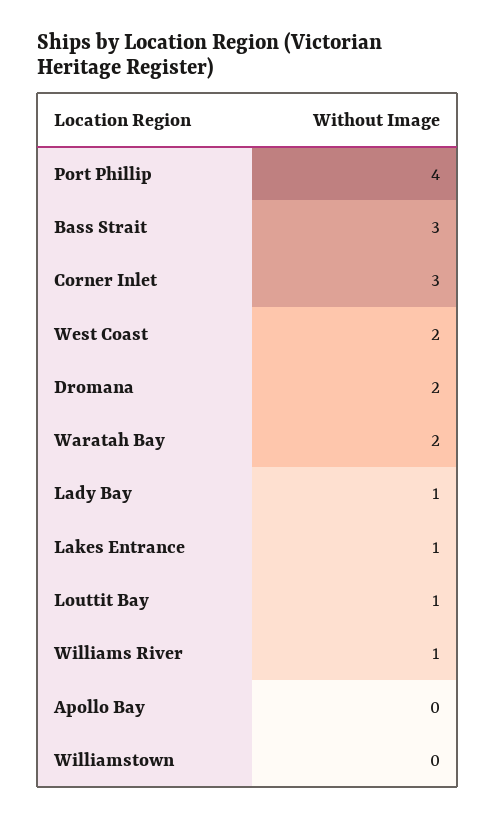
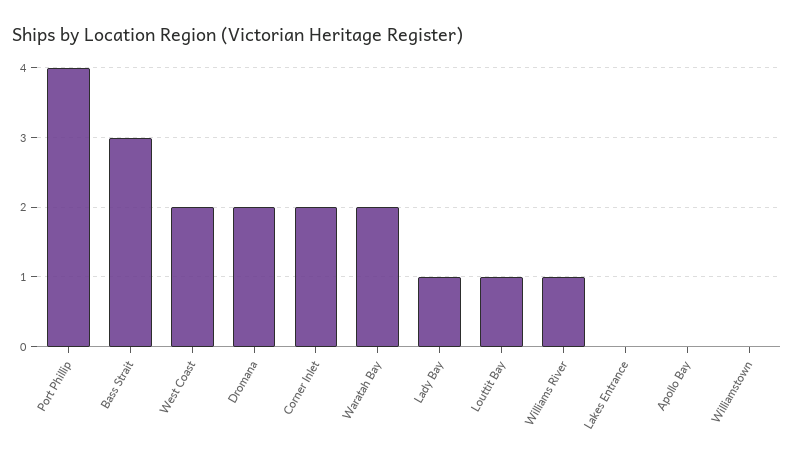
Corner Inlet: 3 -> 2
Lakes Entrance: 1 -> 0

